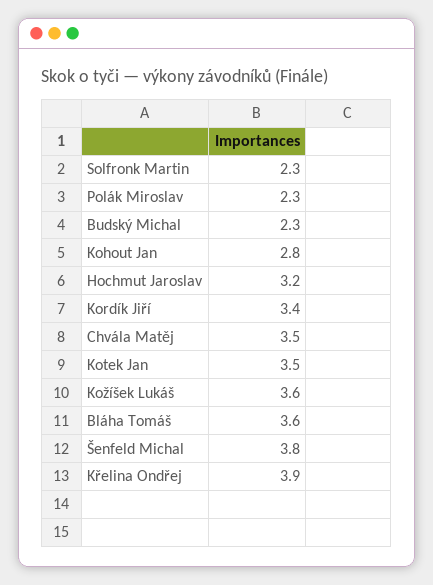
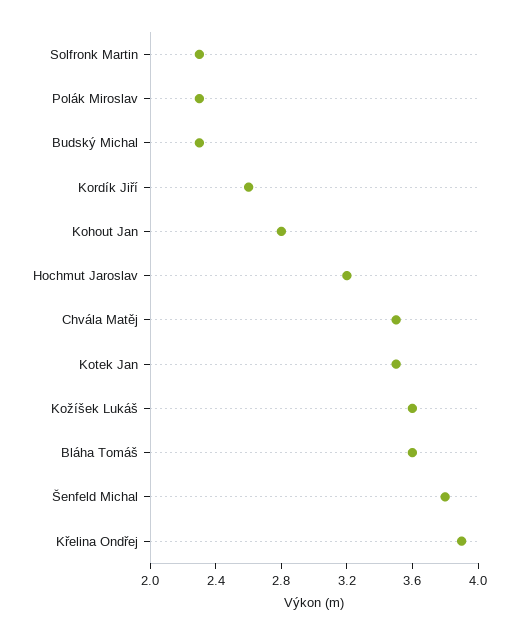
Kordík Jiří: 3.4 -> 2.6

